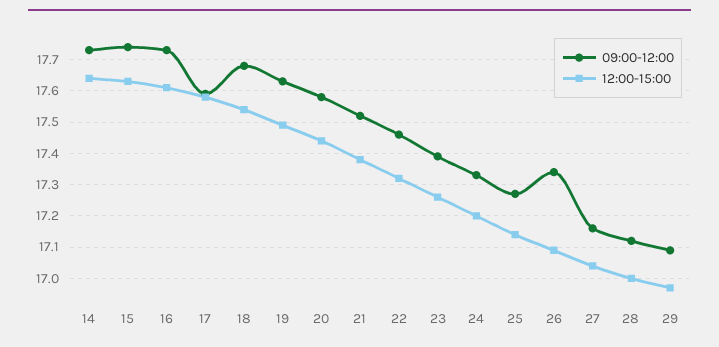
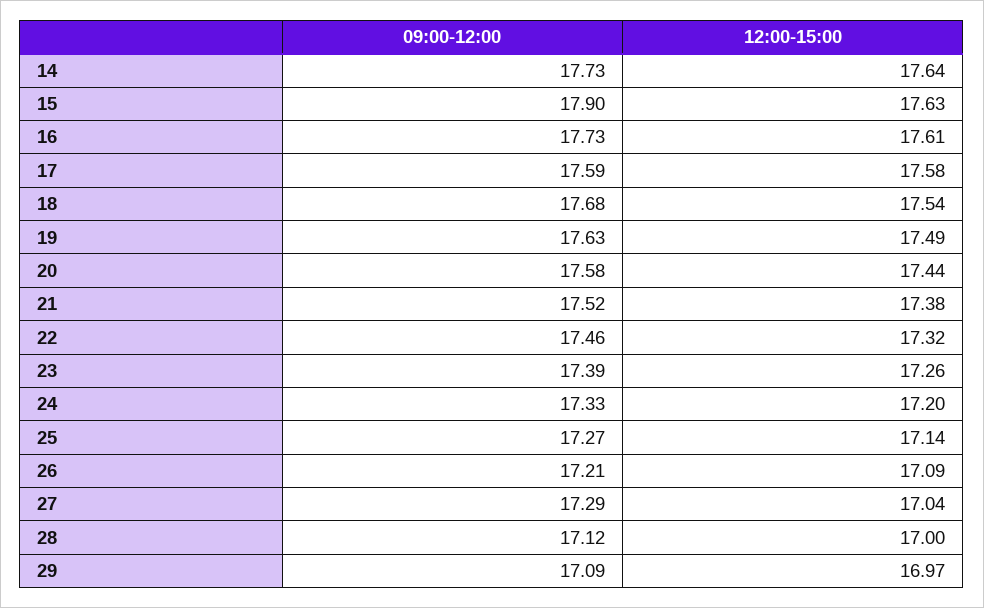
09:00-12:00, 15: 17.75 -> 17.9
09:00-12:00, 26: 17.35 -> 17.21
09:00-12:00, 27: 17.15 -> 17.29

